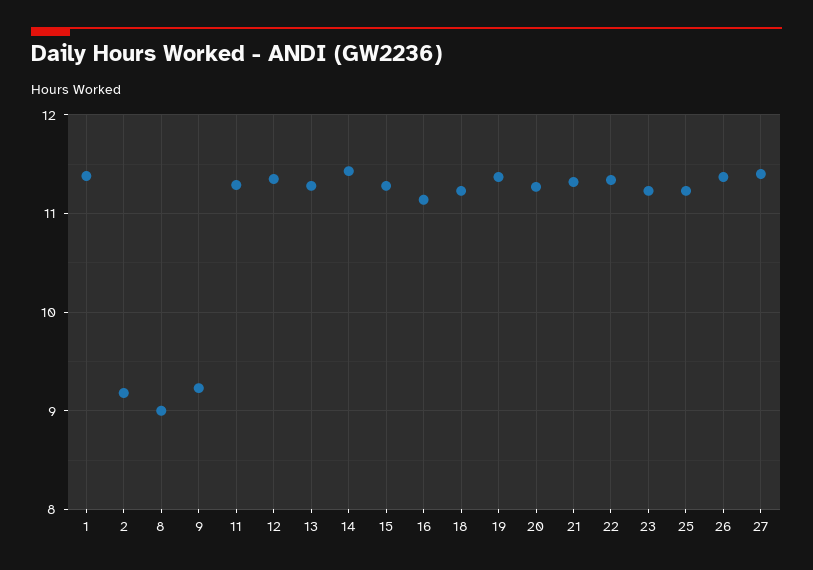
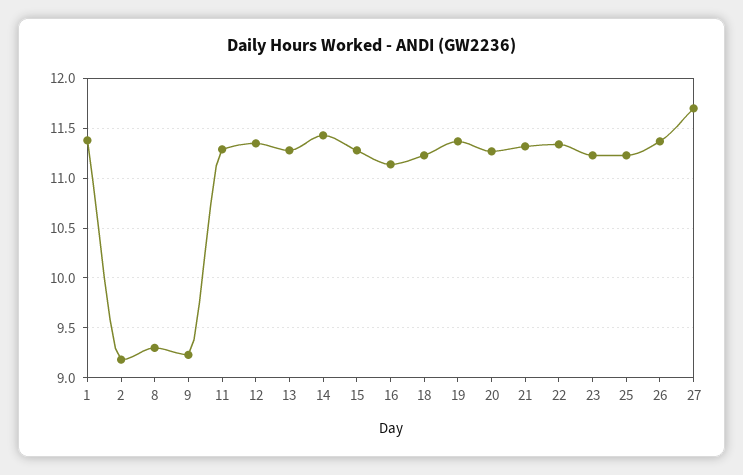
8: 9 -> 9.3
27: 11.4 -> 11.7

